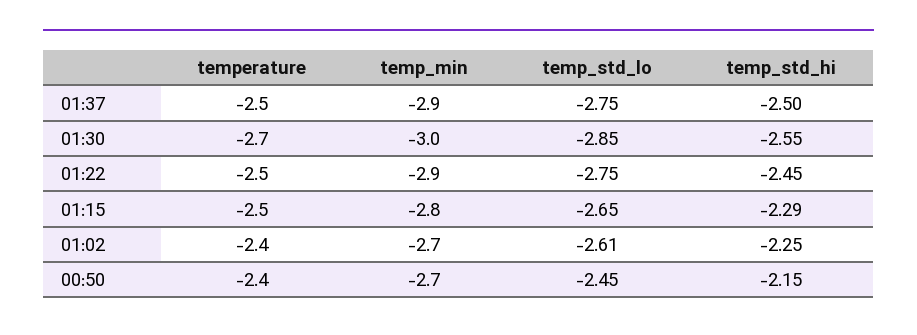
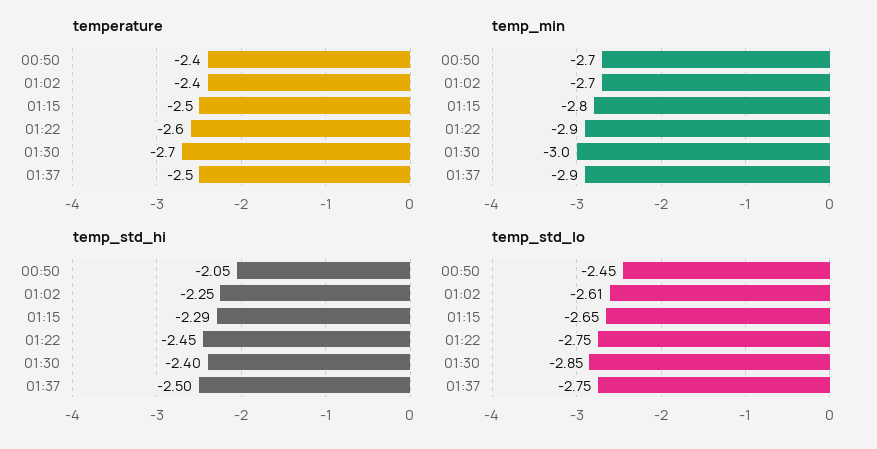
temp_std_hi, 01:30: -2.55 -> -2.4
temperature, 01:22: -2.5 -> -2.6
temp_std_hi, 00:50: -2.15 -> -2.05

